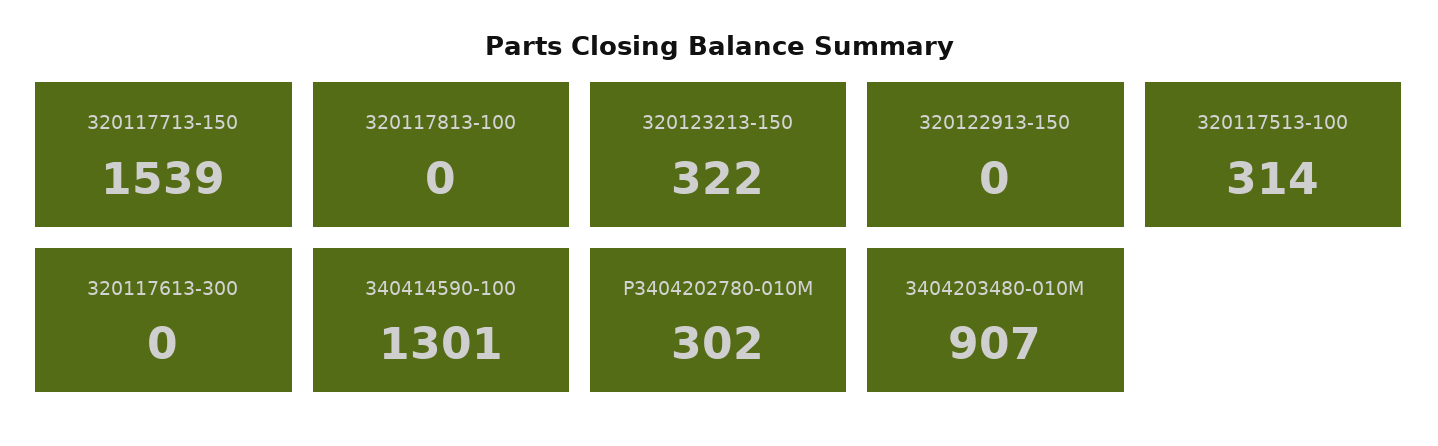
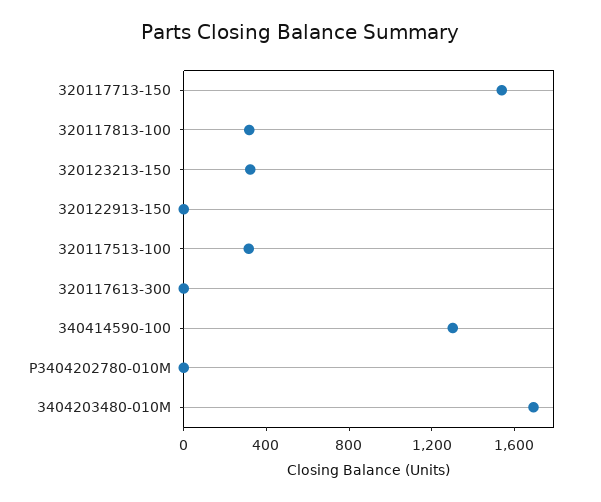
320117813-100: 0 -> 300
P3404202780-010M: 302 -> 0
3404203480-010M: 907 -> 1700

